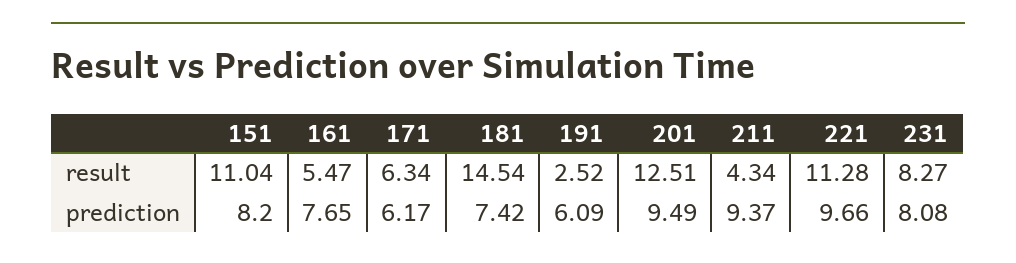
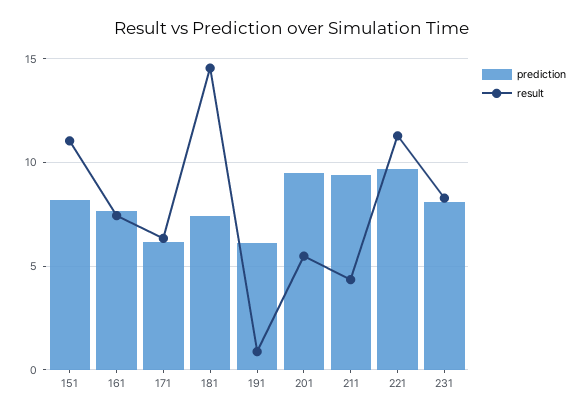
result, 161: 5.47 -> 7.5
result, 191: 2.52 -> 1
result, 201: 12.51 -> 5.5

